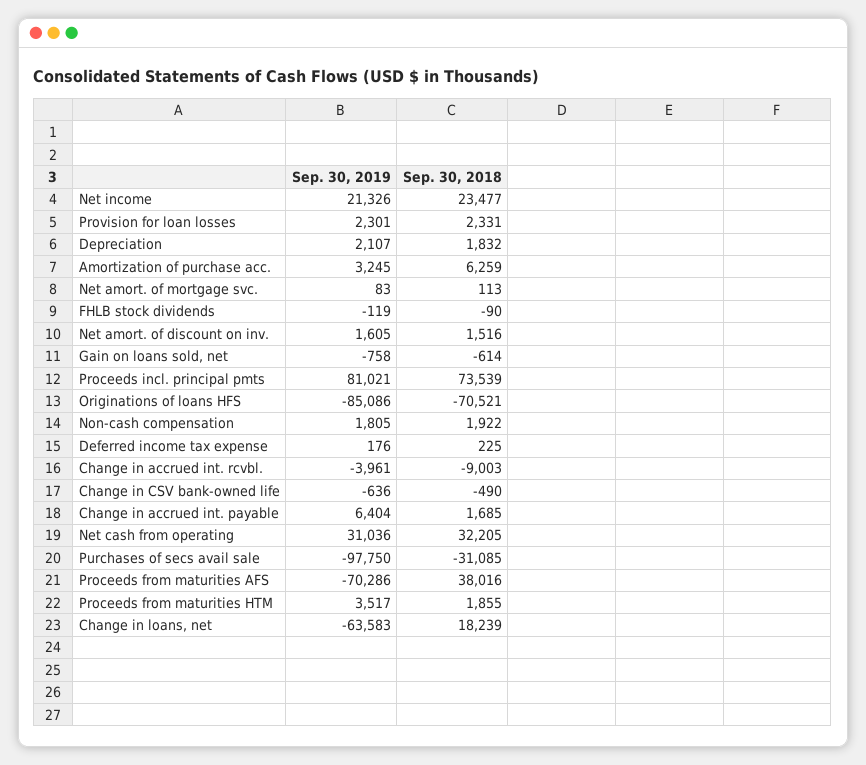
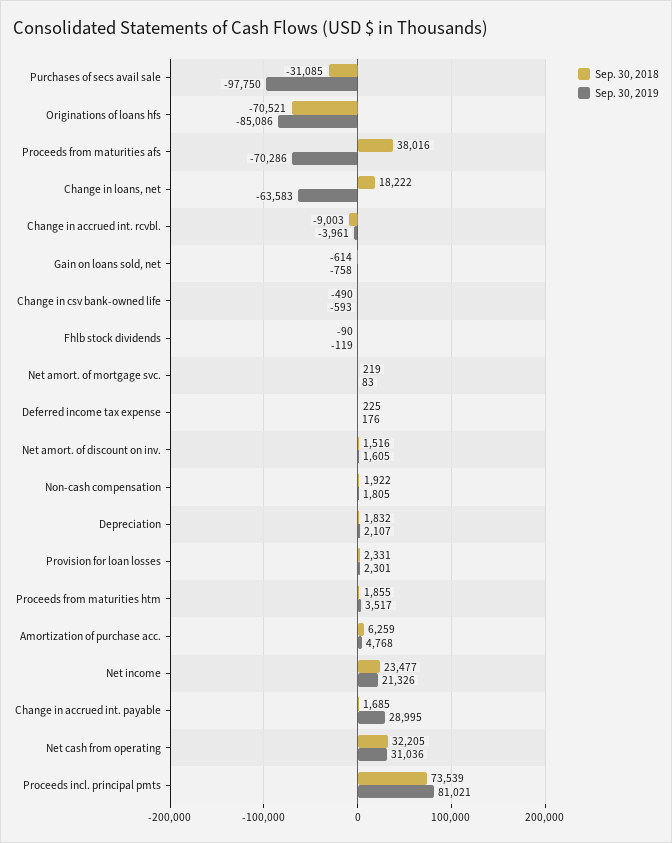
Sep. 30, 2019, Amortization of purchase acc.: 3245 -> 4768
Sep. 30, 2018, Net amort. of mortgage svc.: 113 -> 219
Sep. 30, 2019, Change in CSV bank-owned life: -636 -> -593
Sep. 30, 2019, Change in accrued int. payable: 6404 -> 28995
Sep. 30, 2018, Change in loans, net: 18239 -> 18222

